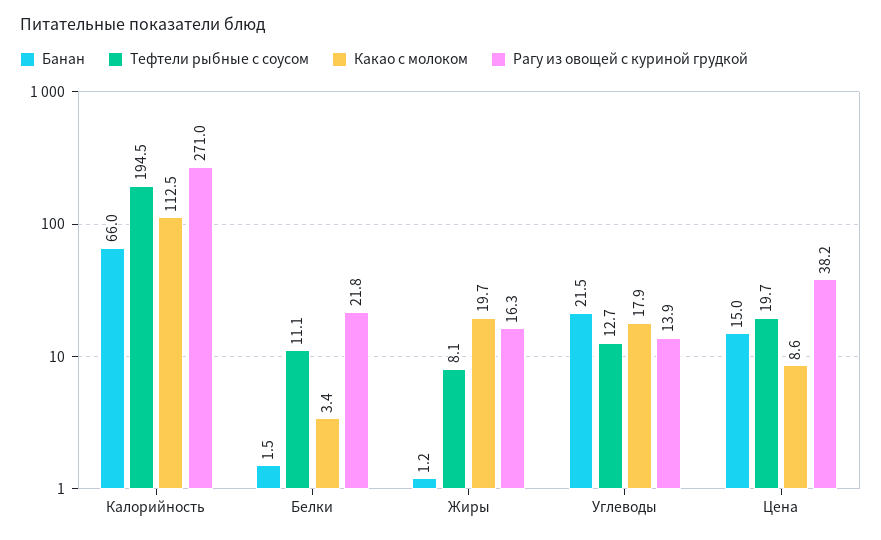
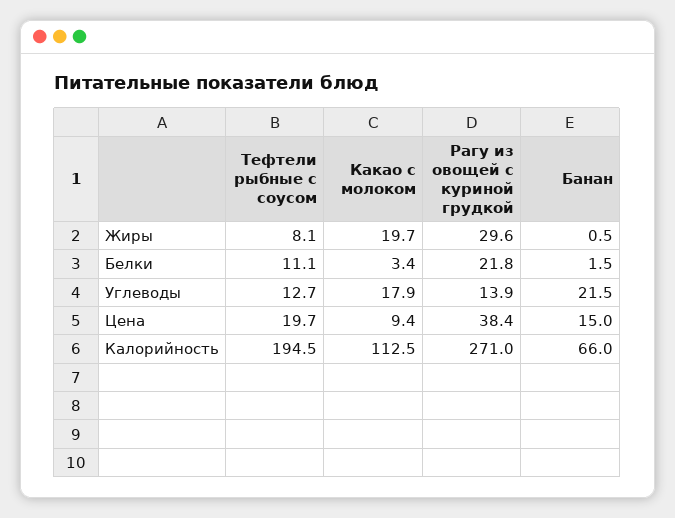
Банан, Жиры: 1.2 -> 0.5
Рагу из овощей с куриной грудкой, Жиры: 16.3 -> 29.6
Какао с молоком, Цена: 8.6 -> 9.4
Рагу из овощей с куриной грудкой, Цена: 38.2 -> 38.4

